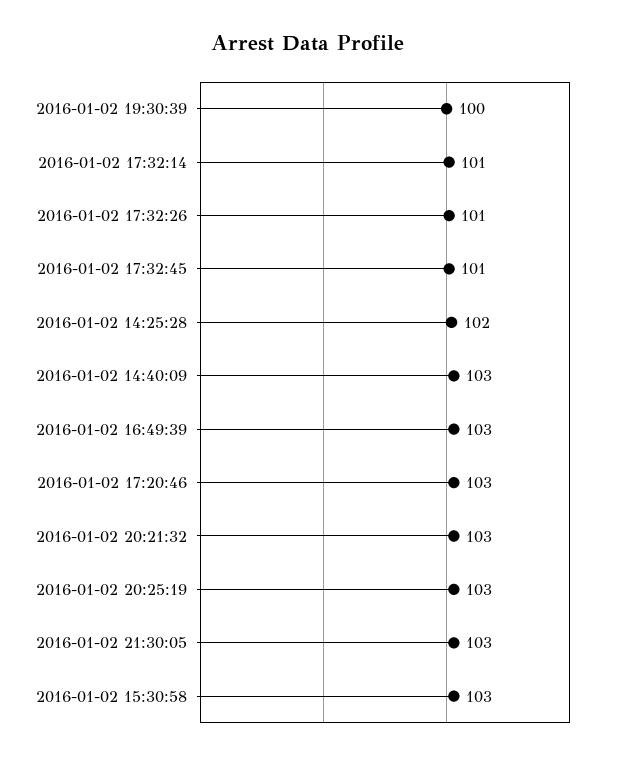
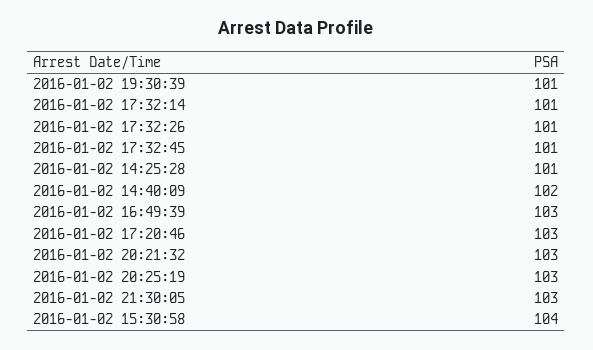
2016-01-02 19:30:39: 100 -> 101
2016-01-02 14:25:28: 102 -> 101
2016-01-02 14:40:09: 103 -> 102
2016-01-02 15:30:58: 103 -> 104

